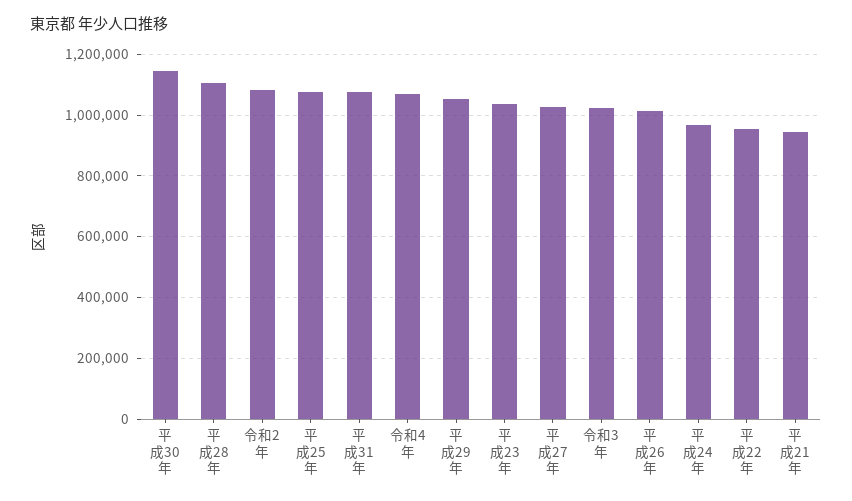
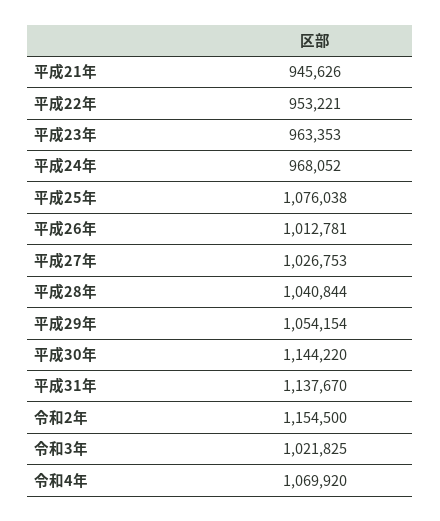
平成28年: 1100000 -> 1040844
令和2年: 1080000 -> 1154500
平成31年: 1080000 -> 1137670
平成23年: 1040000 -> 963353

